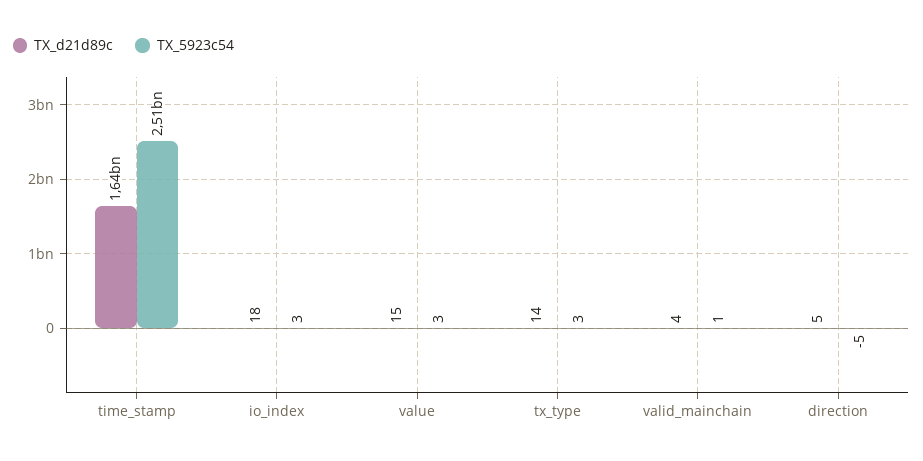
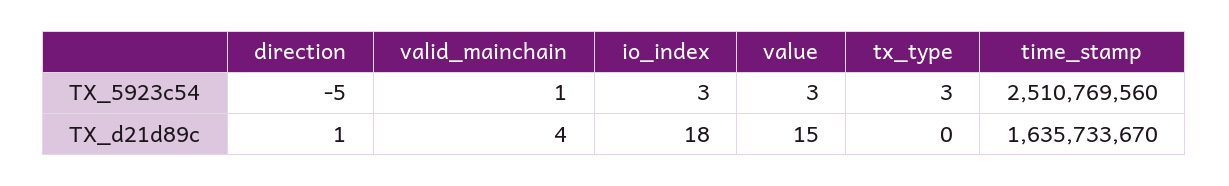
TX_d21d89c, tx_type: 14 -> 0
TX_d21d89c, direction: 5 -> 1

